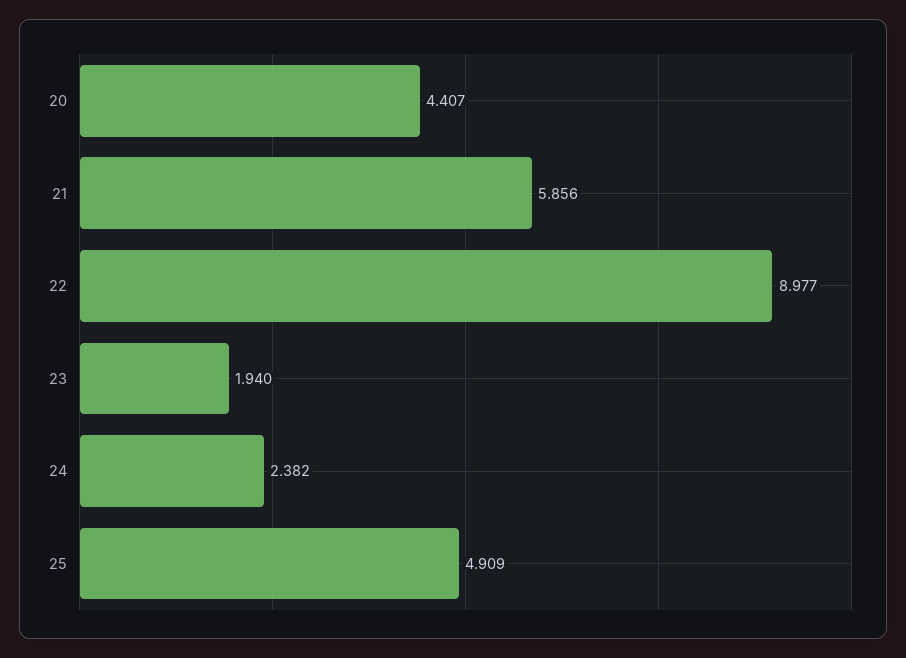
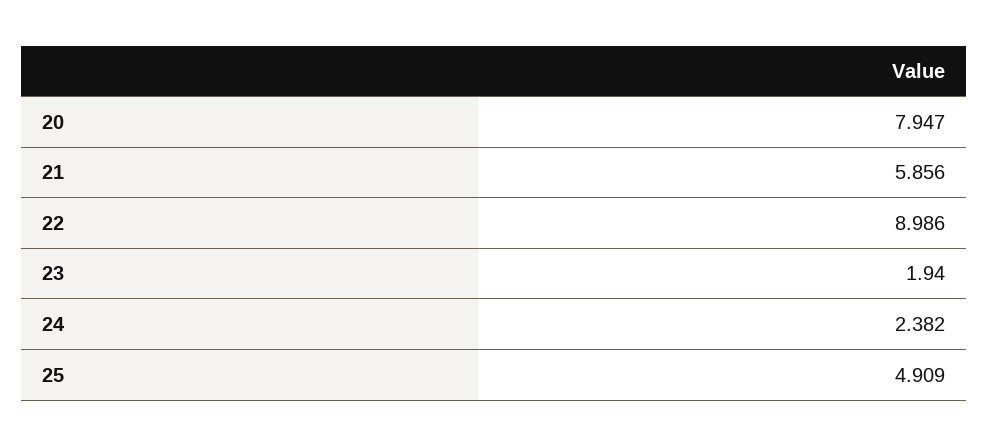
20: 4.407 -> 7.947
22: 8.977 -> 8.986

